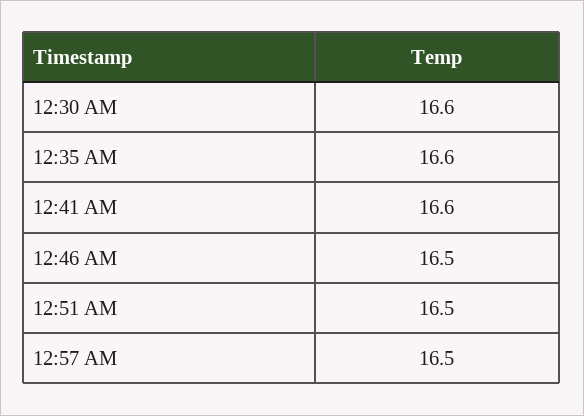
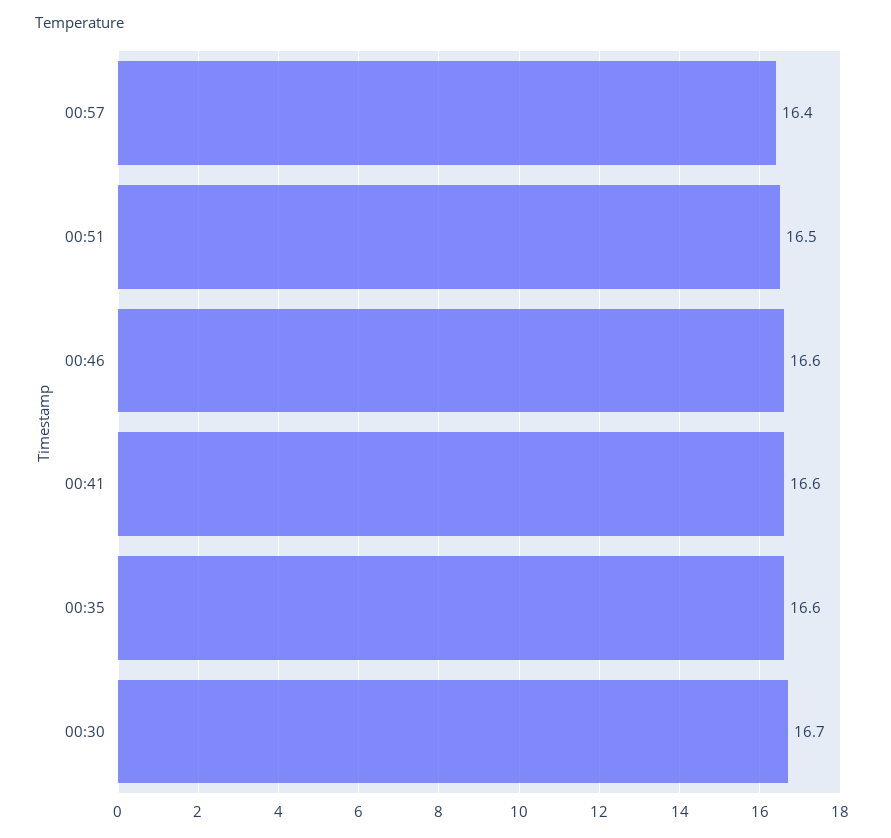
12:30 AM: 16.6 -> 16.7
12:46 AM: 16.5 -> 16.6
12:57 AM: 16.5 -> 16.4

